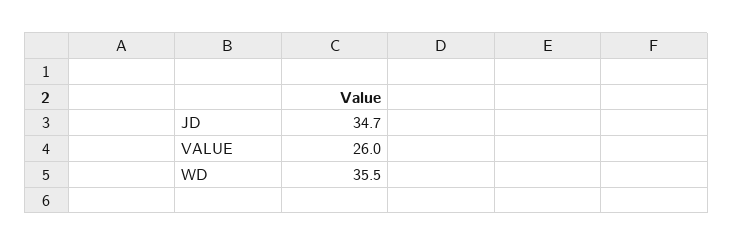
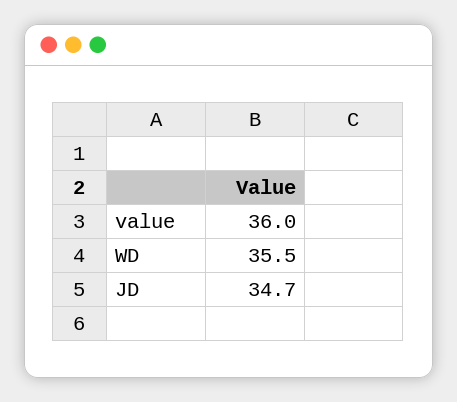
VALUE: 26 -> 36

